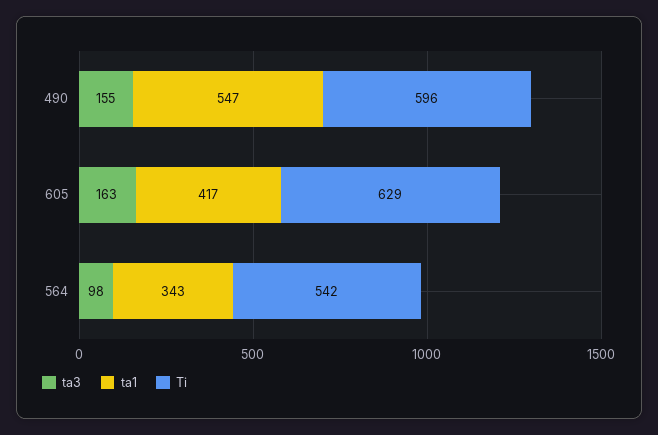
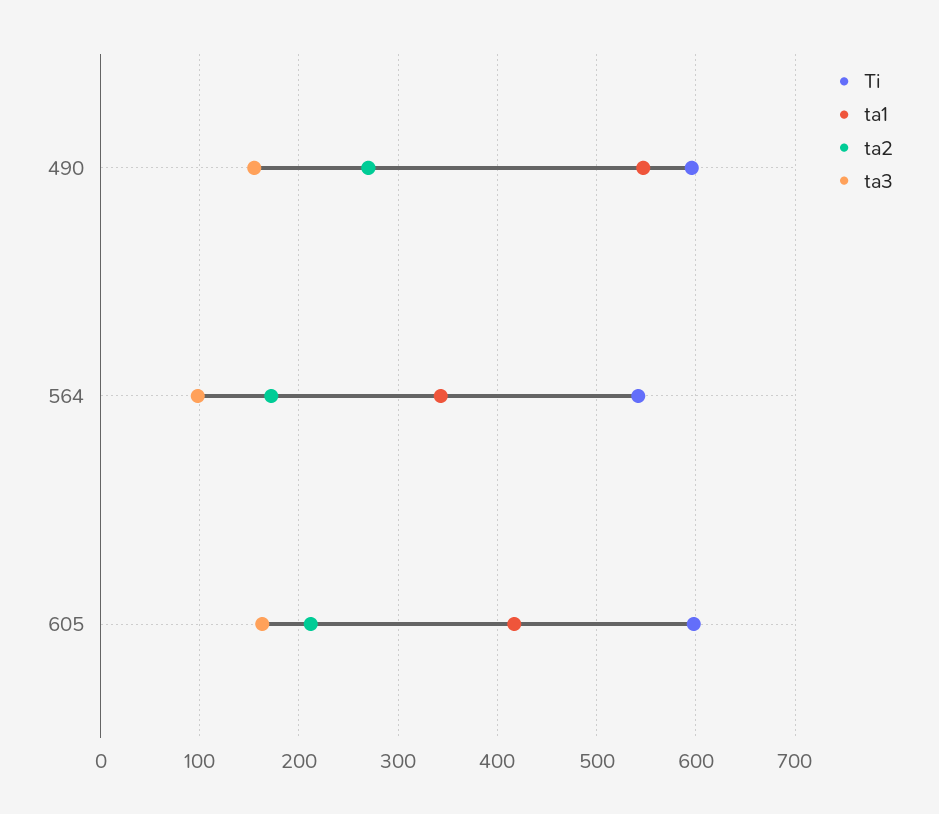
Ti, 605: 629 -> 600
ta2, 490: none -> 270
ta2, 564: none -> 170
ta2, 605: none -> 210

